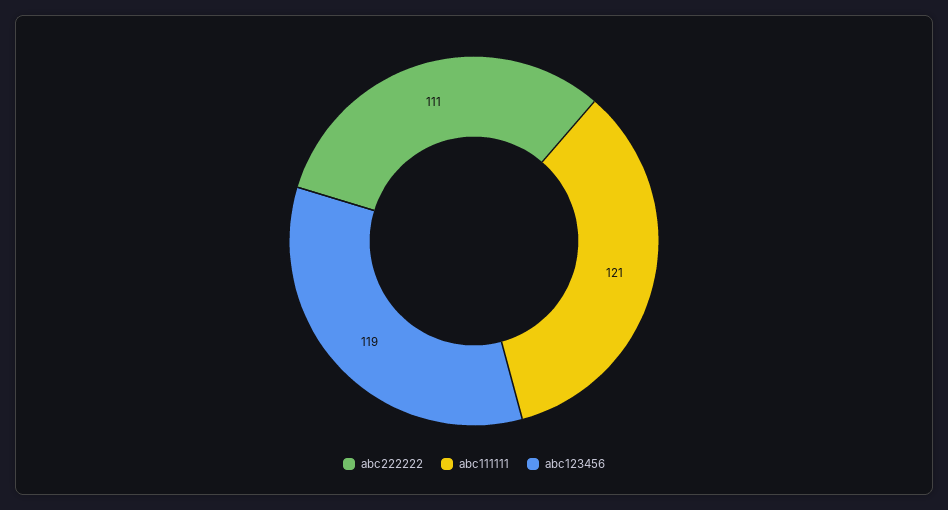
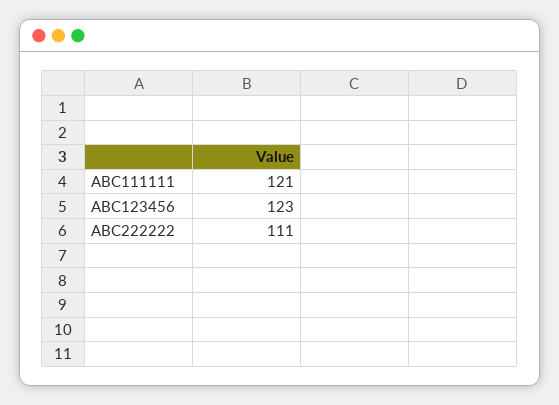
abc123456: 119 -> 123

